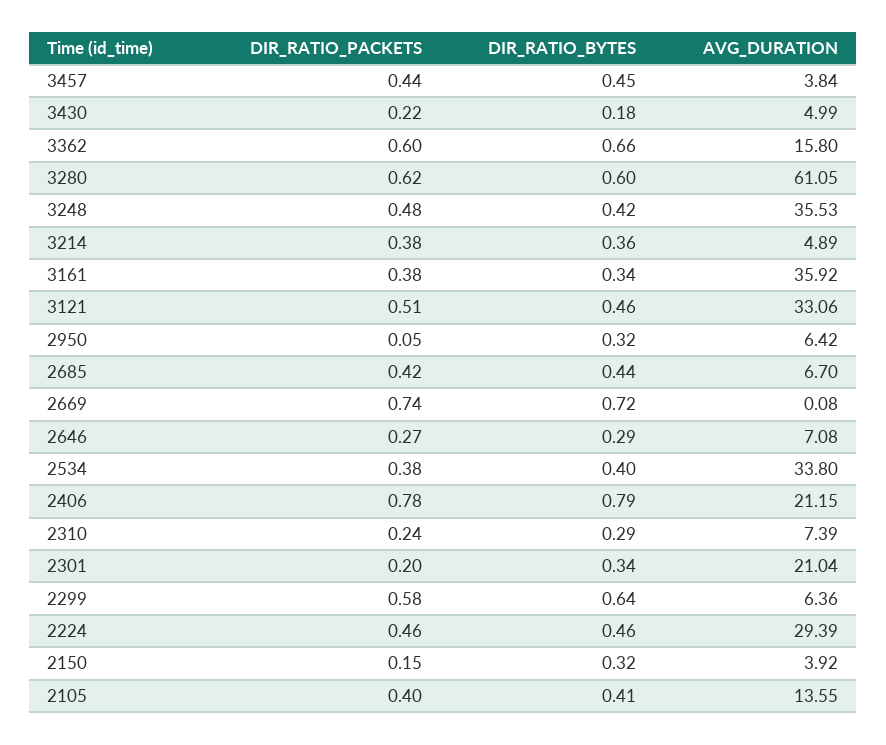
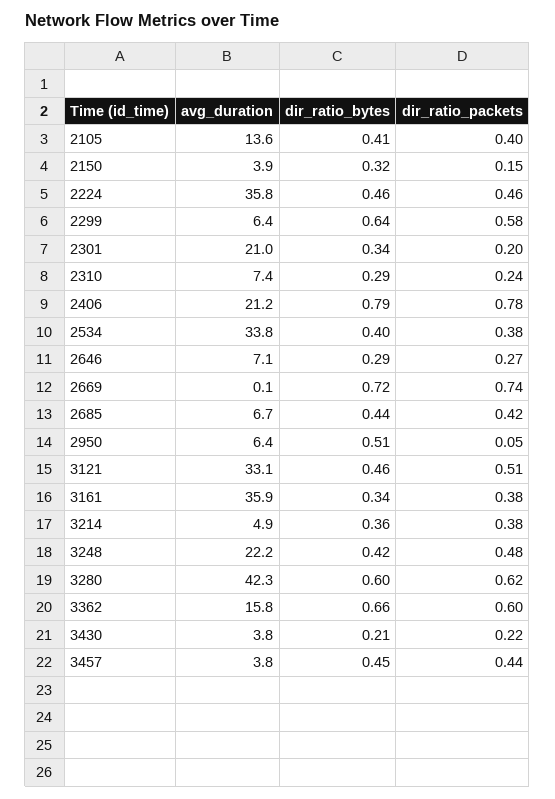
DIR_RATIO_BYTES, 3430: 0.18 -> 0.21
AVG_DURATION, 3430: 4.99 -> 3.8
AVG_DURATION, 3280: 61.05 -> 42.3
AVG_DURATION, 3248: 35.53 -> 22.2
DIR_RATIO_BYTES, 2950: 0.32 -> 0.51
AVG_DURATION, 2224: 29.39 -> 35.8

